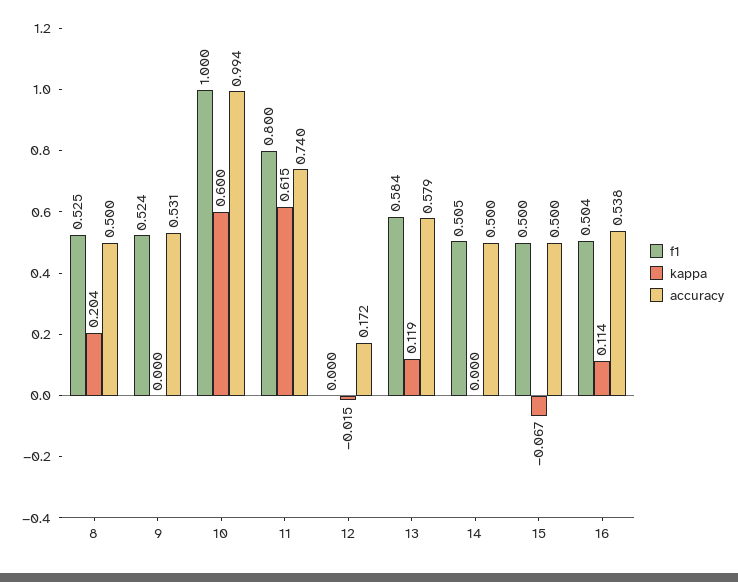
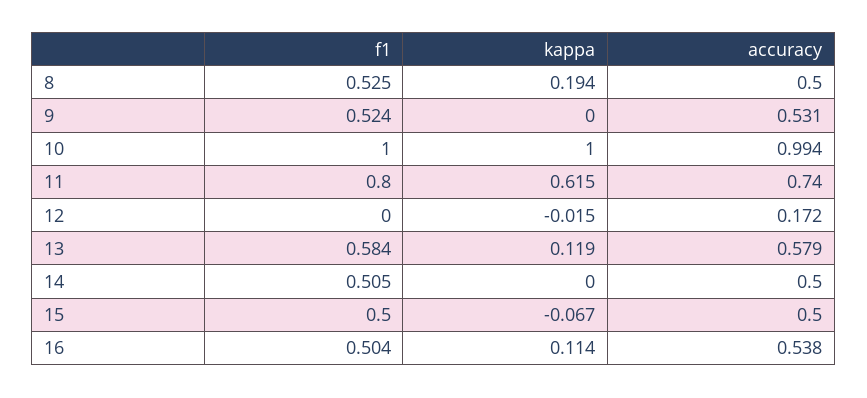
kappa, 8: 0.204 -> 0.194
kappa, 10: 0.6 -> 1

